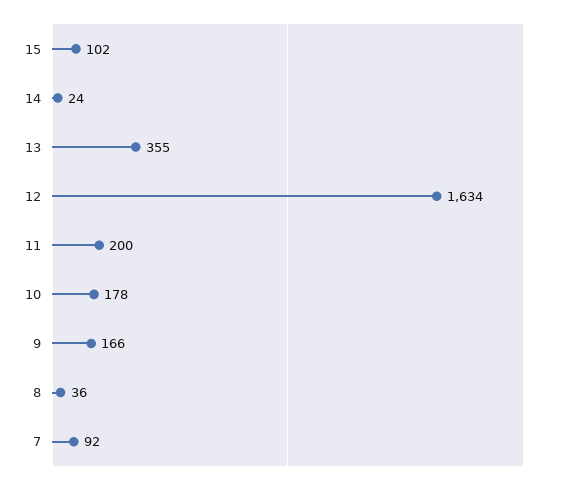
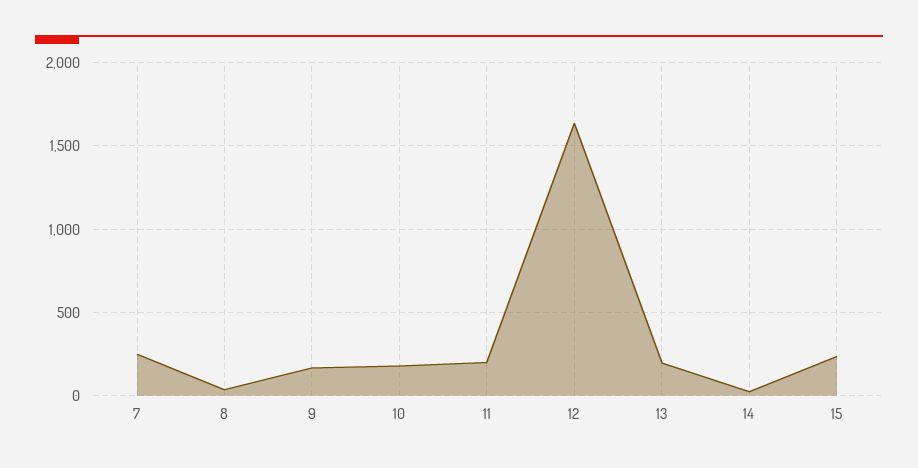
15: 102 -> 250
13: 355 -> 200
7: 92 -> 250

